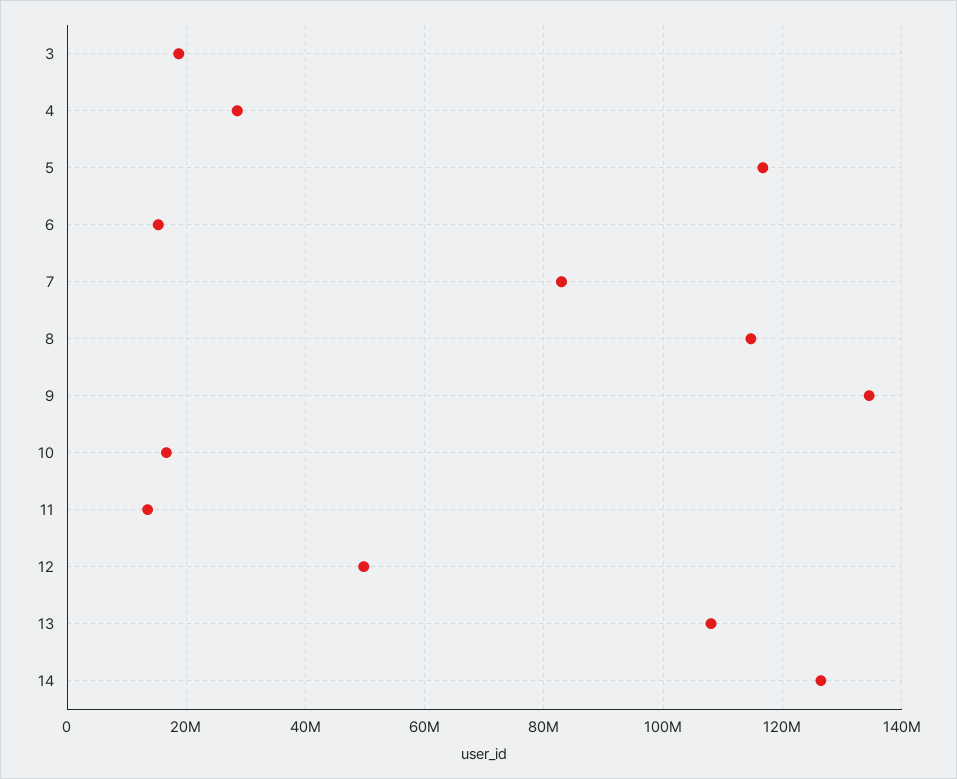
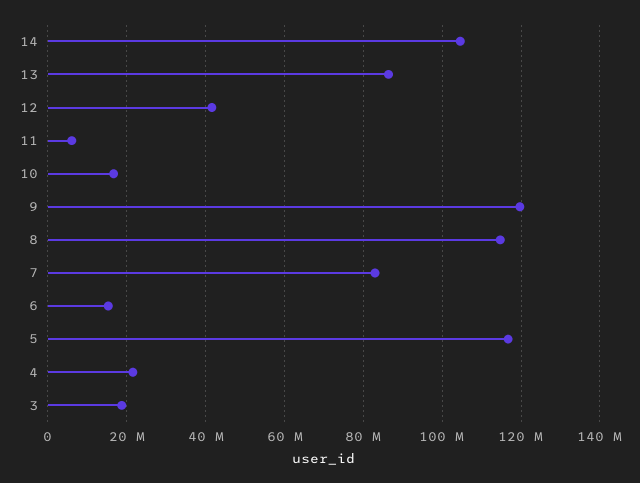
4: 28000000 -> 22000000
9: 134000000 -> 120000000
11: 14000000 -> 6000000
12: 50000000 -> 42000000
13: 108000000 -> 86000000
14: 126000000 -> 104000000

